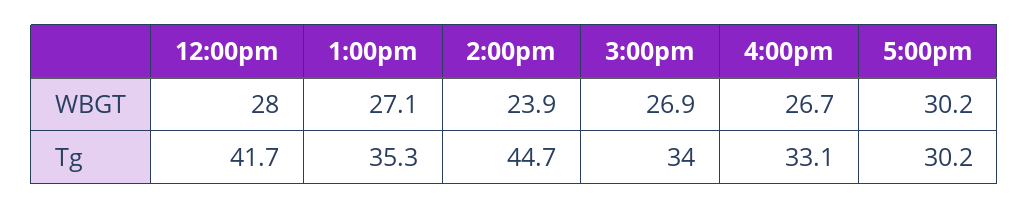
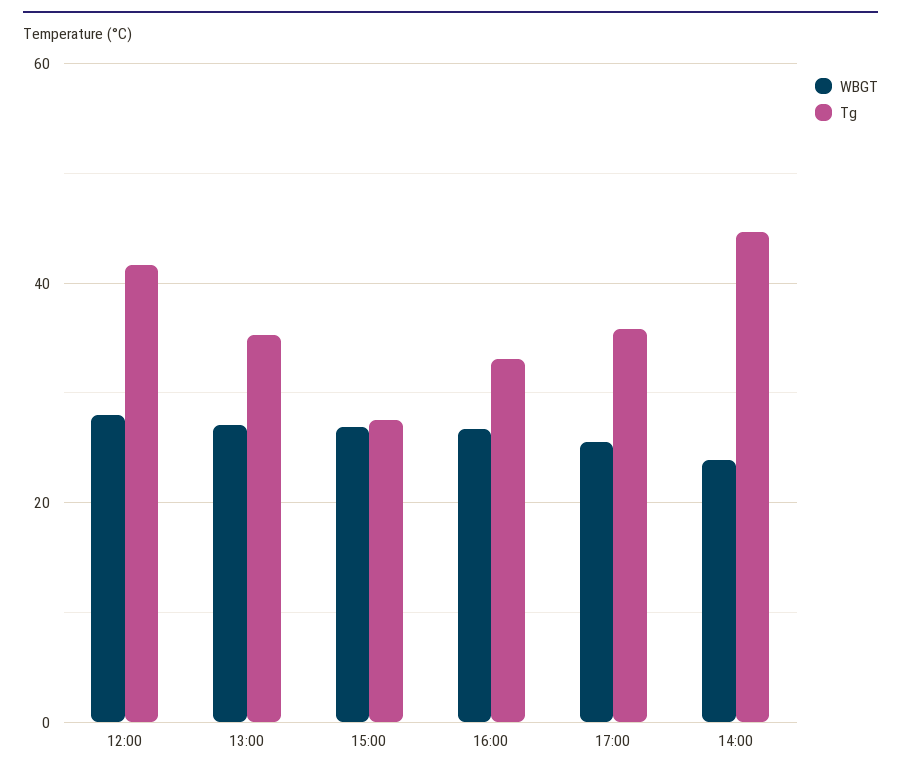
WBGT, 5:00pm: 30.2 -> 26
Tg, 3:00pm: 34 -> 28
Tg, 5:00pm: 30.2 -> 36

